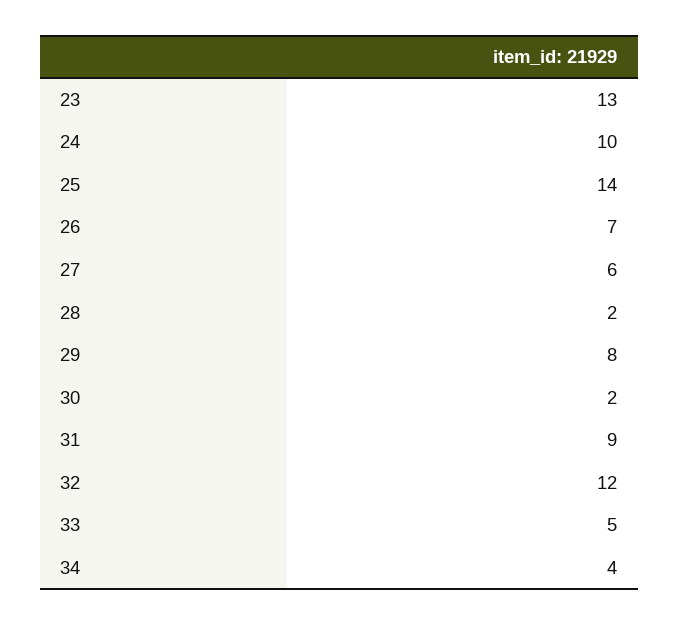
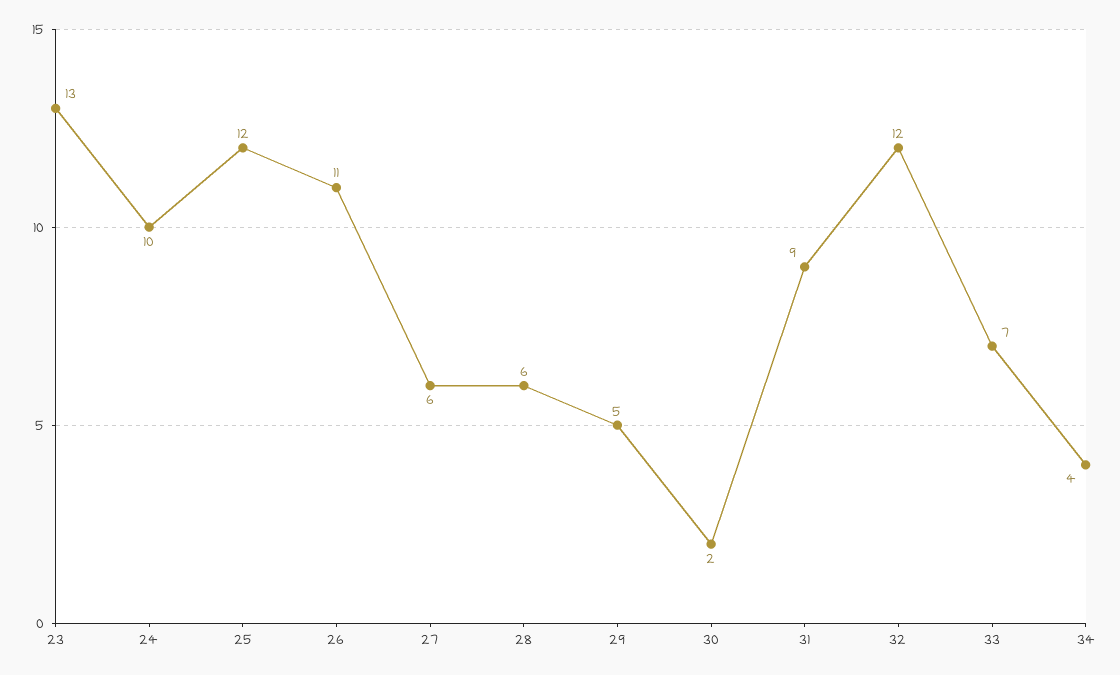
25: 14 -> 12
26: 7 -> 11
28: 2 -> 6
29: 8 -> 5
33: 5 -> 7

